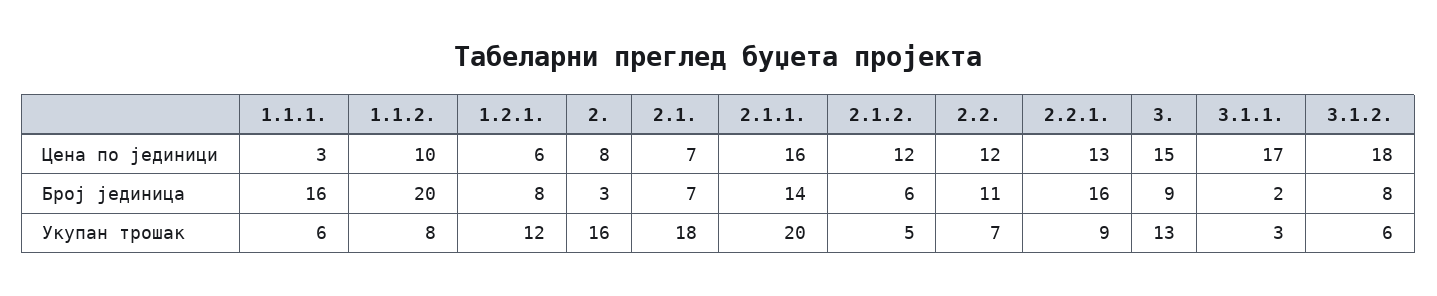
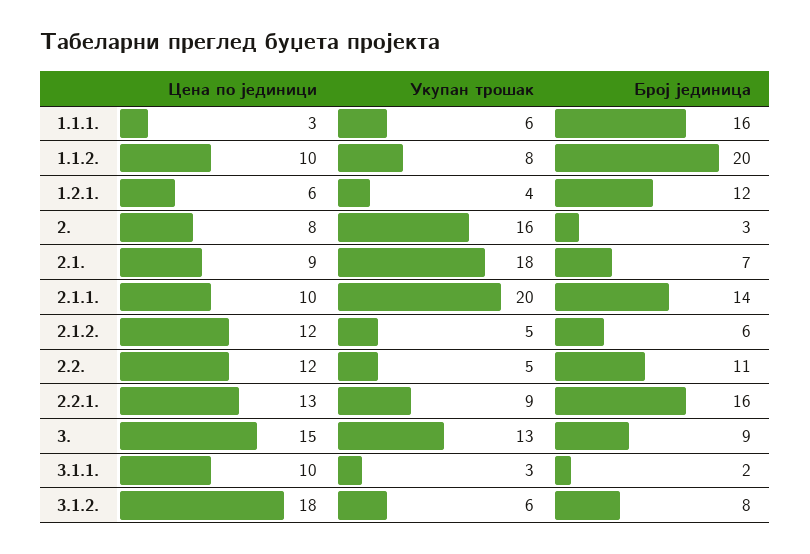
2.1., Цена по јединици: 7 -> 9
2.1.1., Цена по јединици: 16 -> 10
3.1.1., Цена по јединици: 17 -> 10
1.2.1., Број јединица: 8 -> 12
1.2.1., Укупан трошак: 12 -> 4
2.2., Укупан трошак: 7 -> 5

